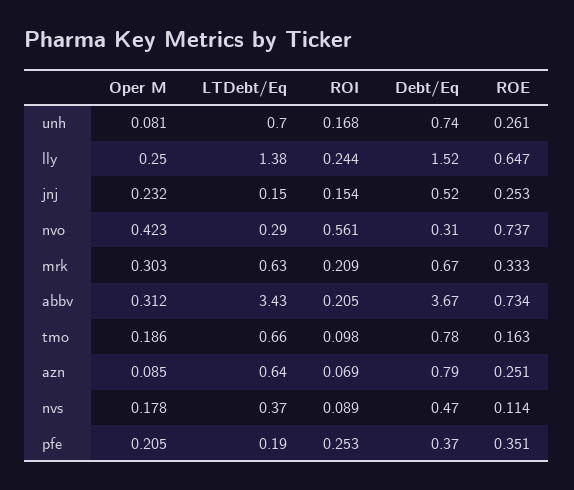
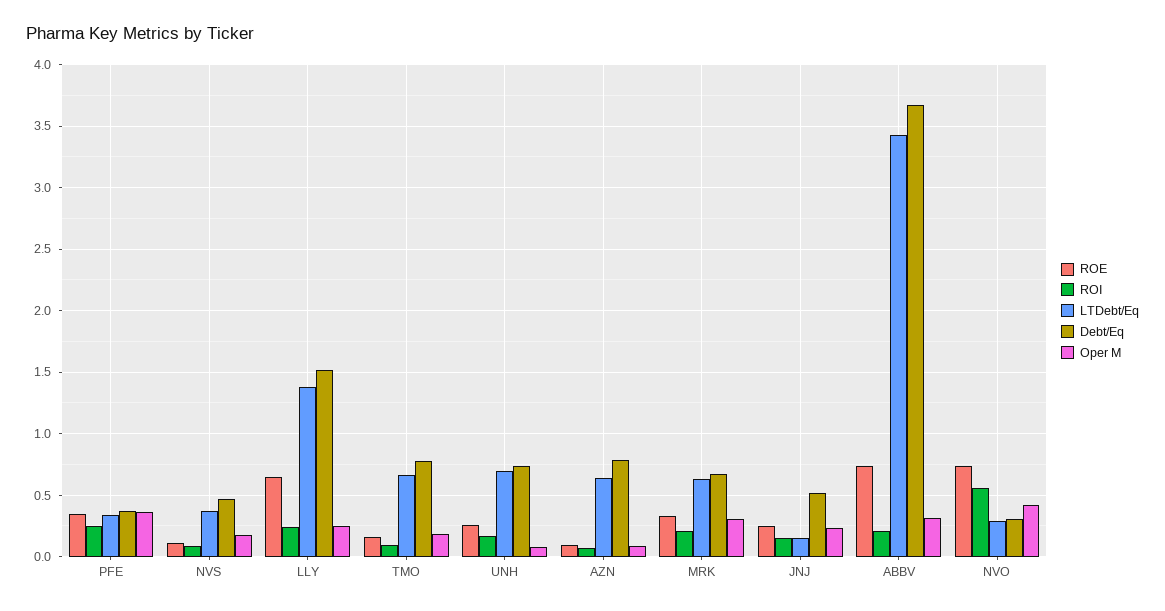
ROE, azn: 0.251 -> 0.1
Oper M, pfe: 0.205 -> 0.35
LTDebt/Eq, pfe: 0.19 -> 0.35

